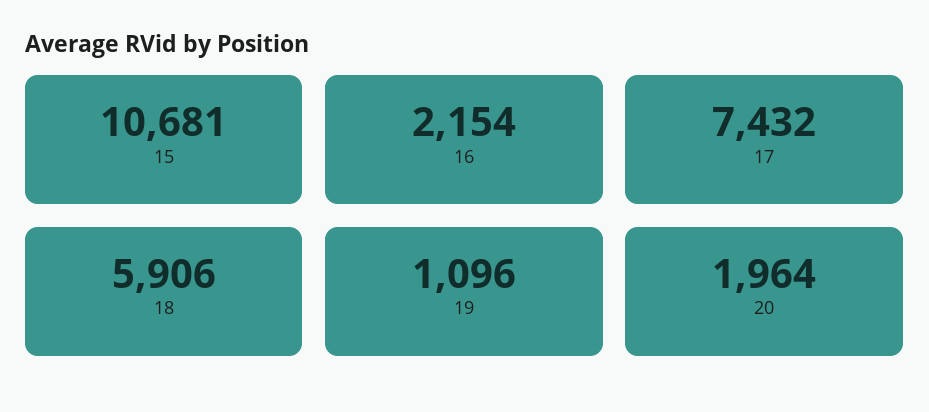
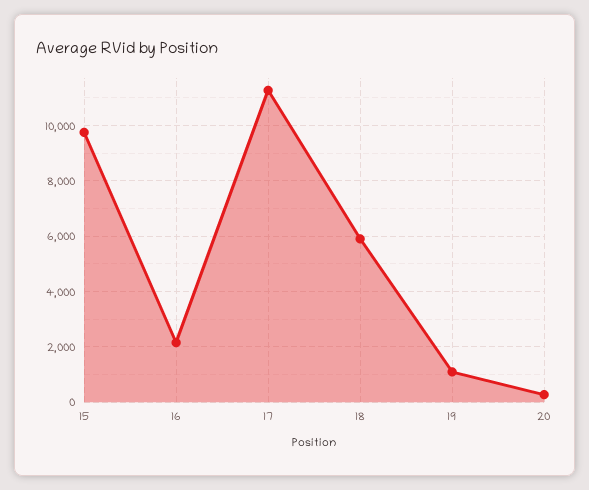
15: 10681 -> 9750
17: 7432 -> 11250
20: 1964 -> 250

